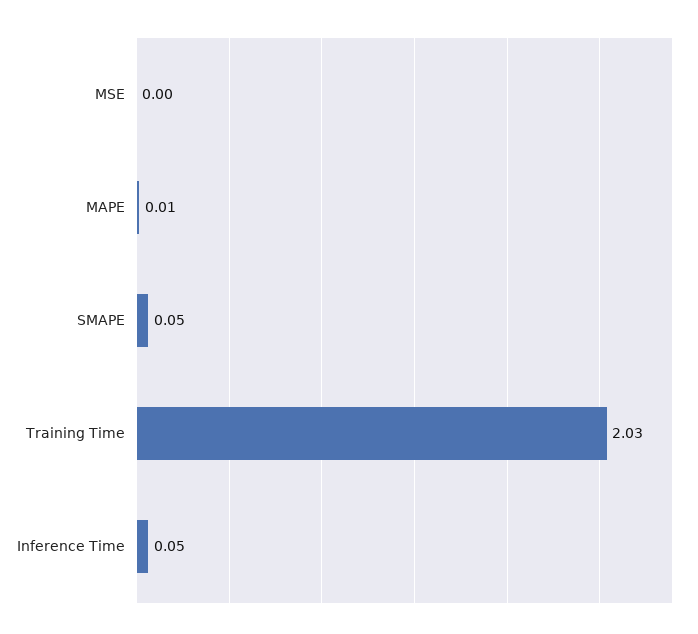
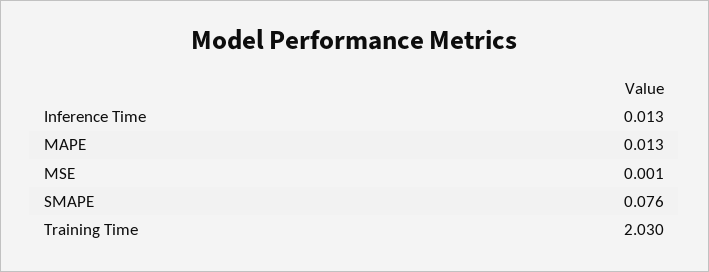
SMAPE: 0.05 -> 0.076
Inference Time: 0.05 -> 0.013

